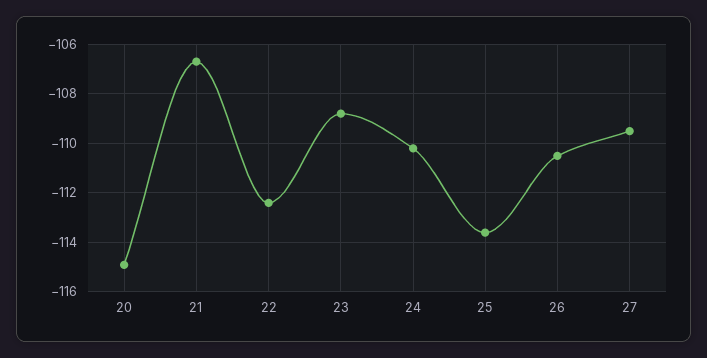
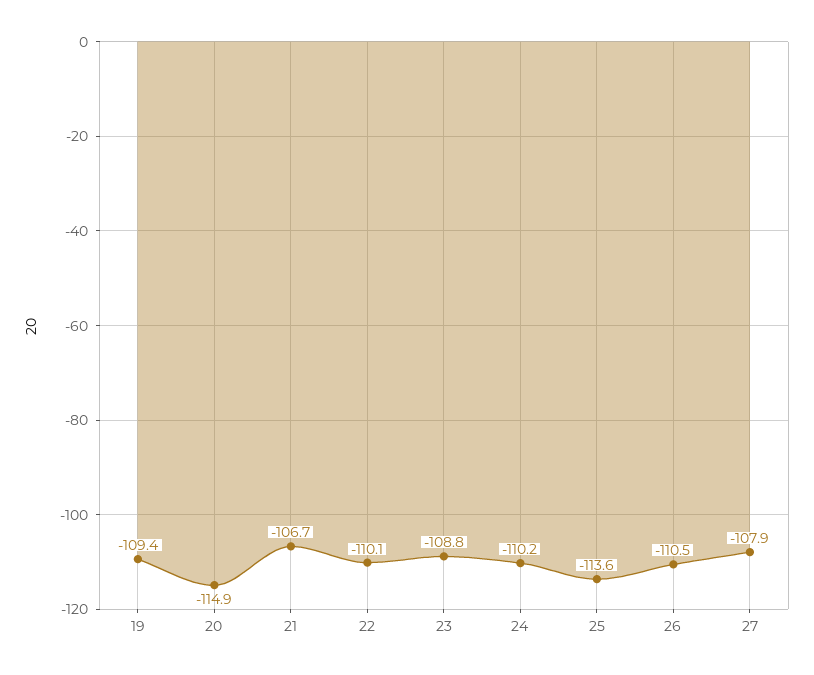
22: -112.5 -> -110.1
27: -109.5 -> -107.9
19: none -> -109.4

